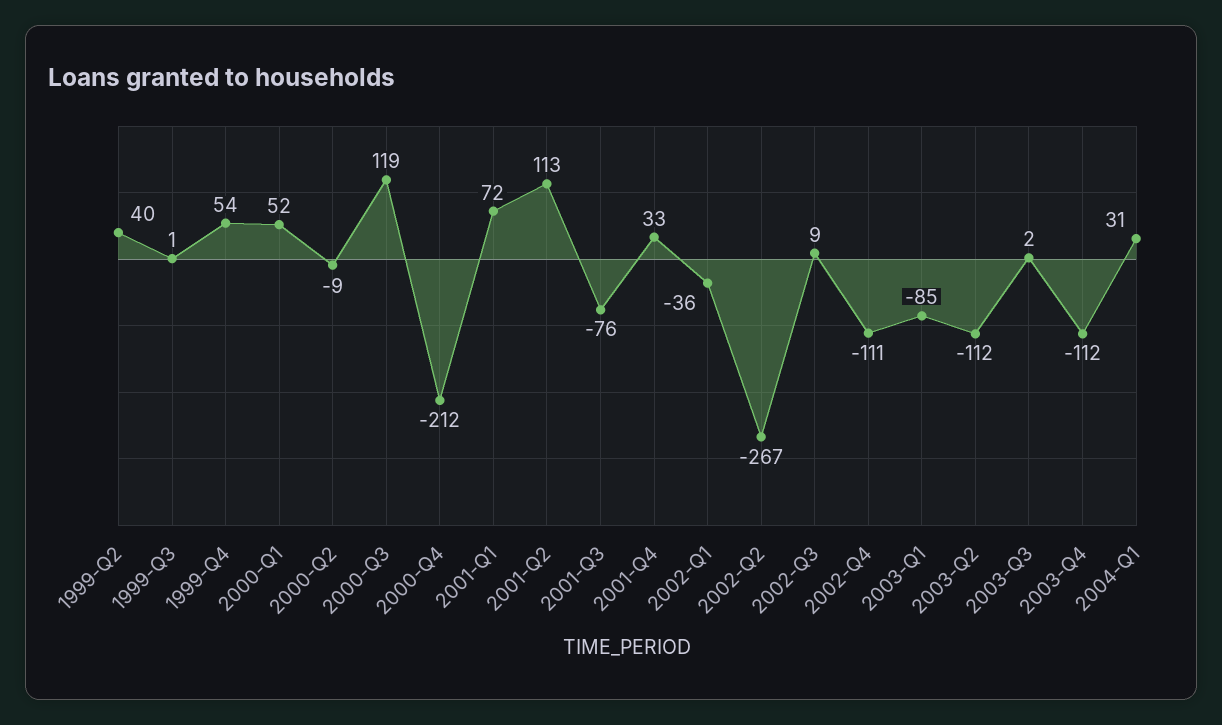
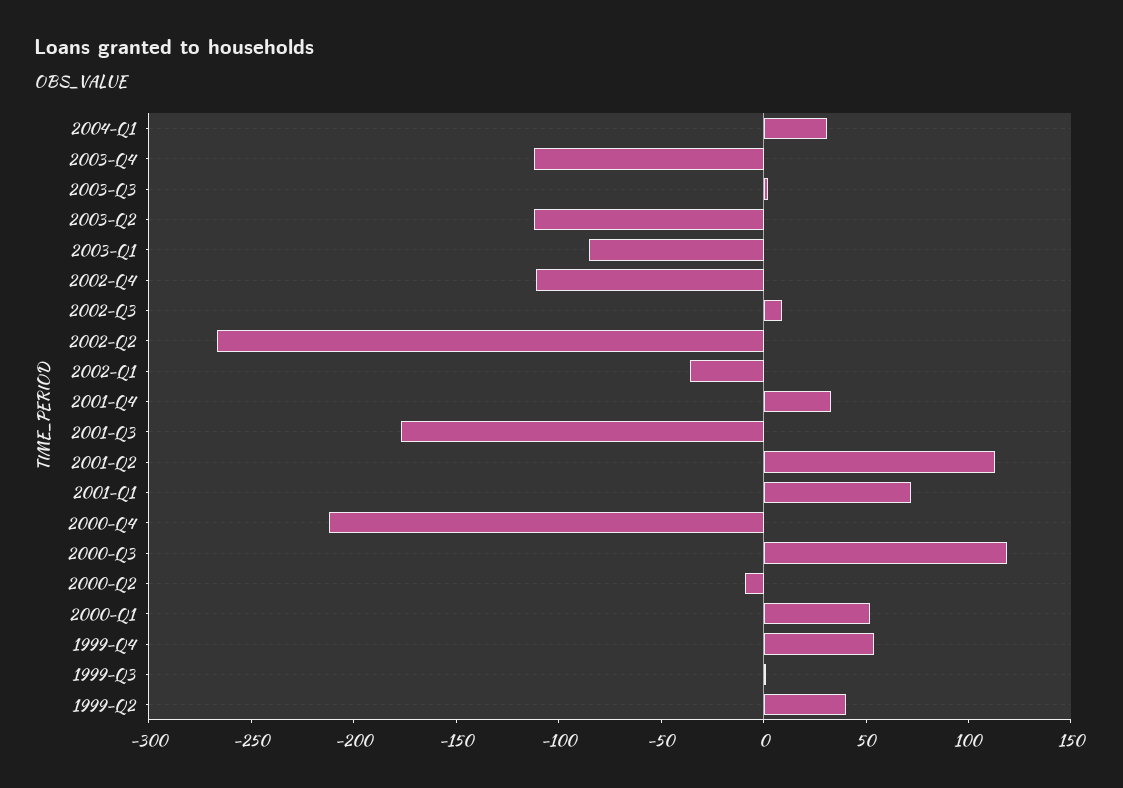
2001-Q3: -76 -> -180

